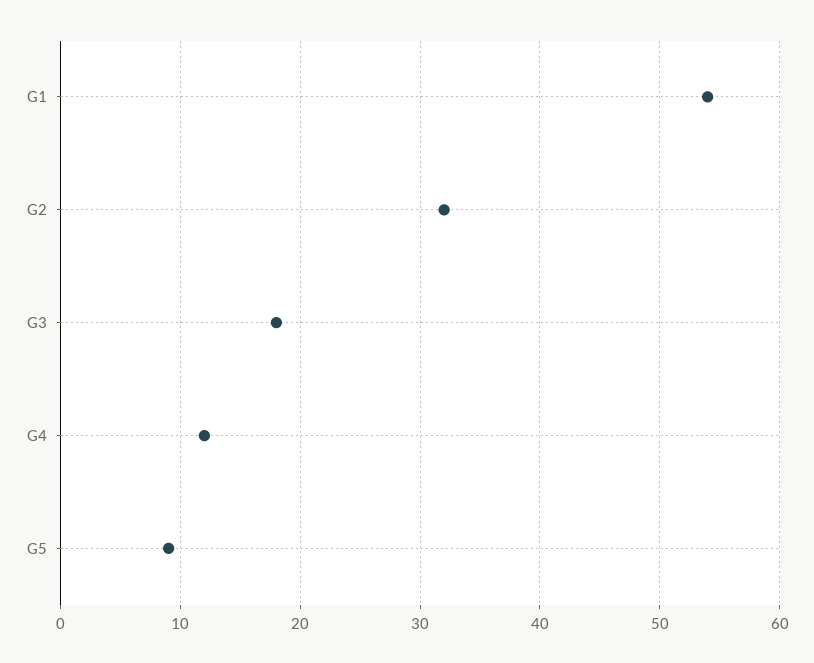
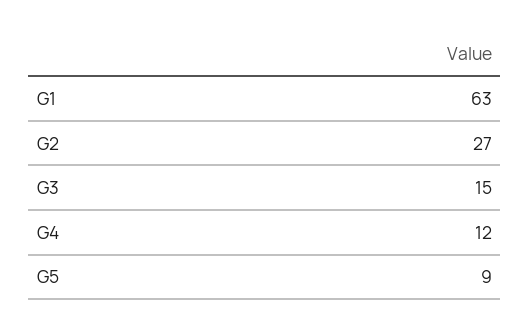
G1: 54 -> 63
G2: 32 -> 27
G3: 18 -> 15

